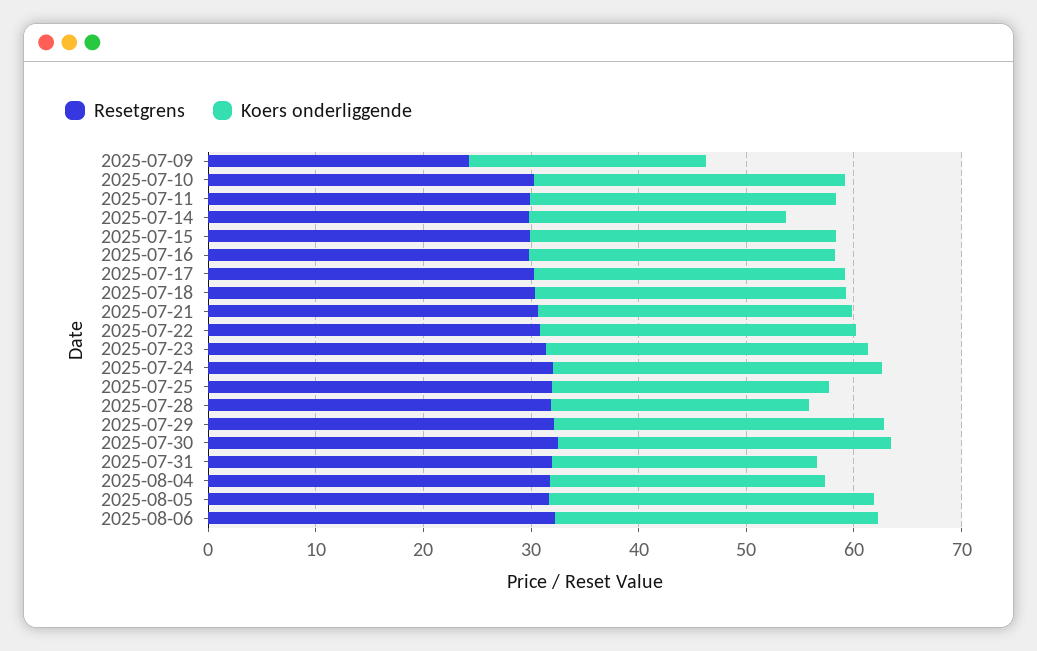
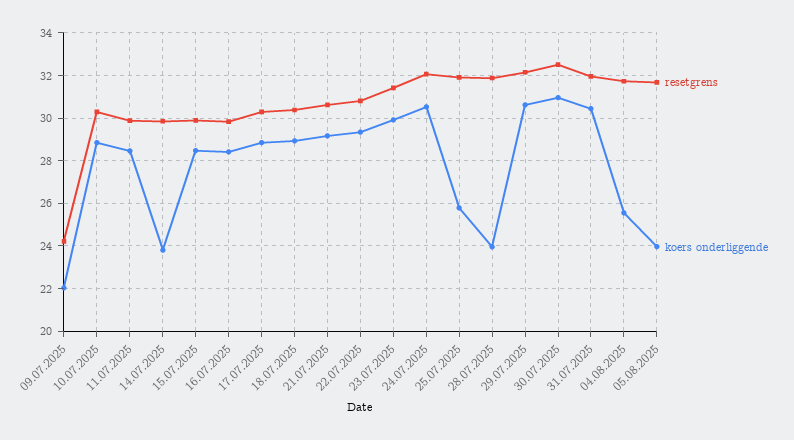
Koers onderliggende, 2025-07-31: 24 -> 30.5
Koers onderliggende, 2025-08-05: 30 -> 24
Resetgrens, 2025-08-06: 32 -> none
Koers onderliggende, 2025-08-06: 30 -> none

